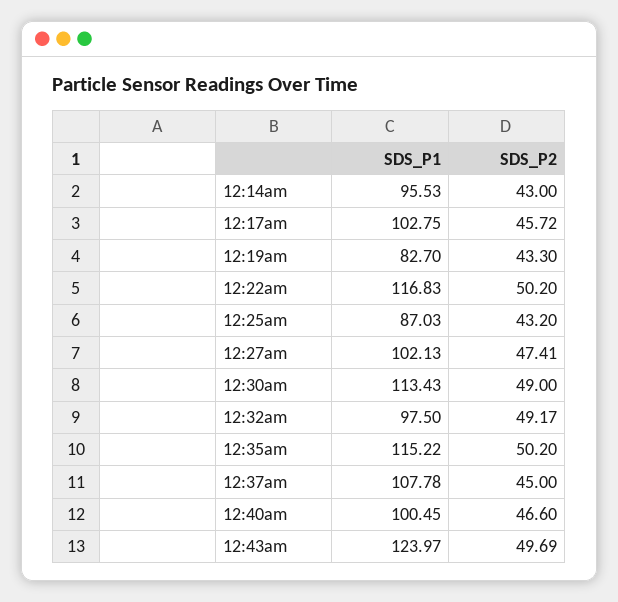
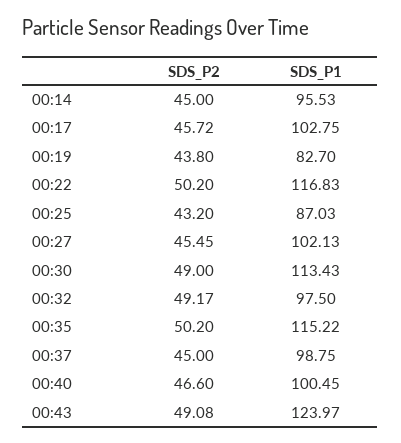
SDS_P2, 12:14am: 43 -> 45
SDS_P2, 12:19am: 43.3 -> 43.8
SDS_P2, 12:27am: 47.41 -> 45.45
SDS_P1, 12:37am: 107.78 -> 98.75
SDS_P2, 12:43am: 49.69 -> 49.08

